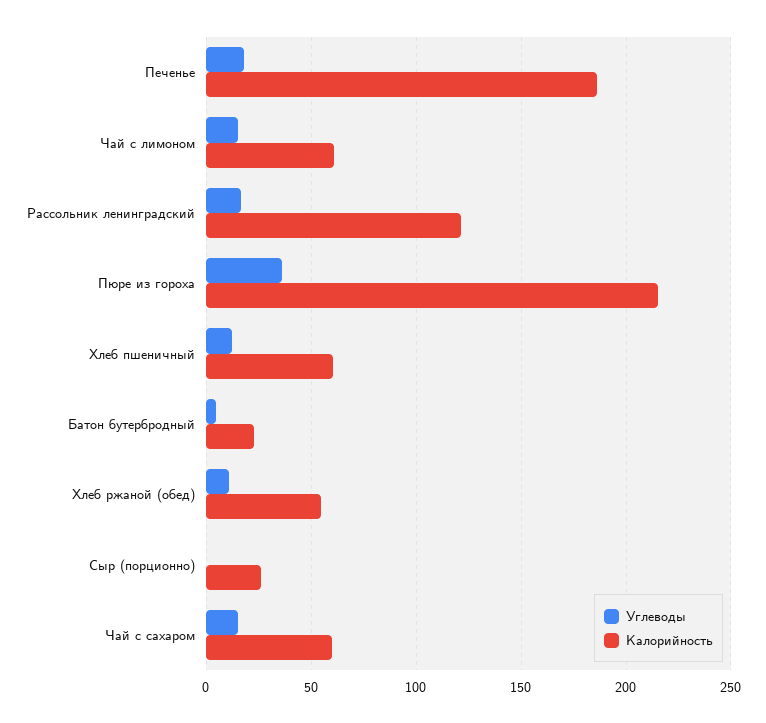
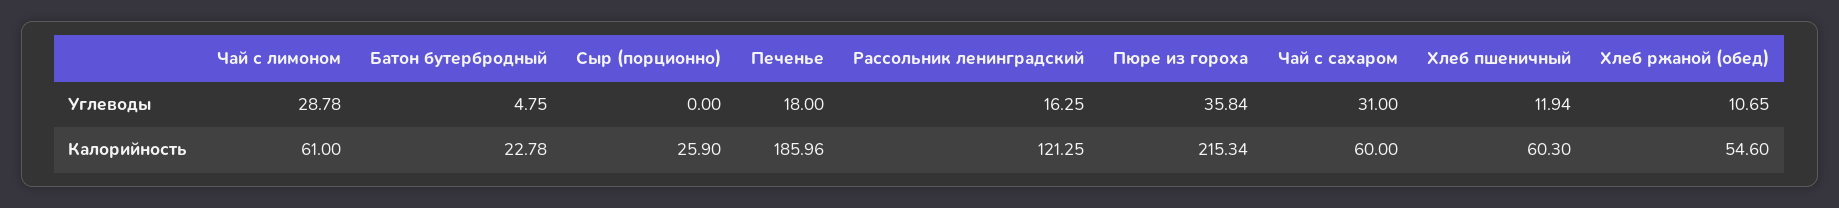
Углеводы, Чай с лимоном: 15 -> 28.78
Углеводы, Чай с сахаром: 15 -> 31

